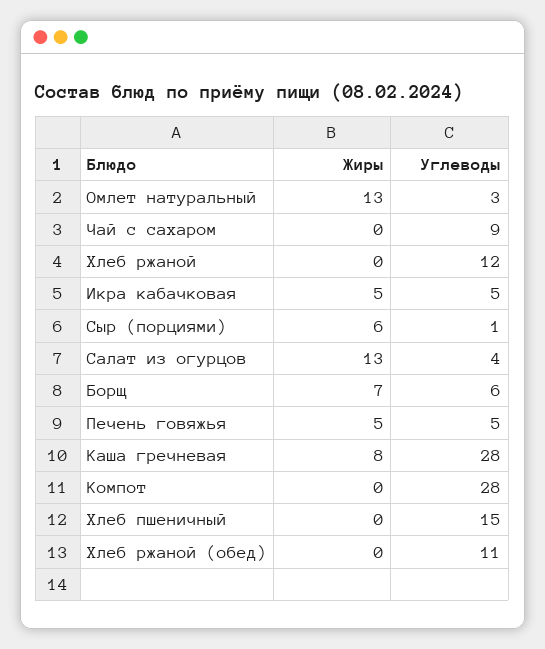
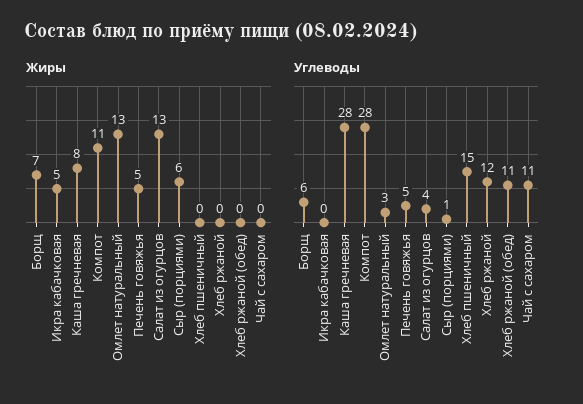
Углеводы, Чай с сахаром: 9 -> 11
Углеводы, Икра кабачковая: 5 -> 0
Жиры, Компот: 0 -> 11

